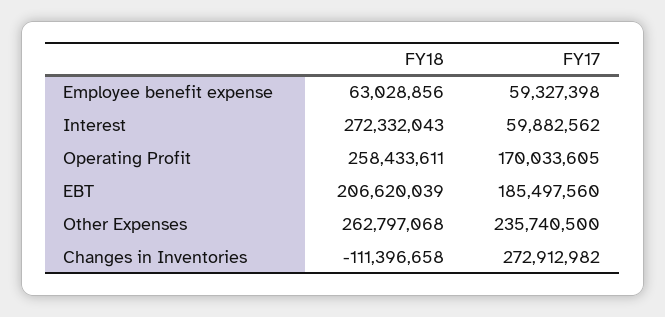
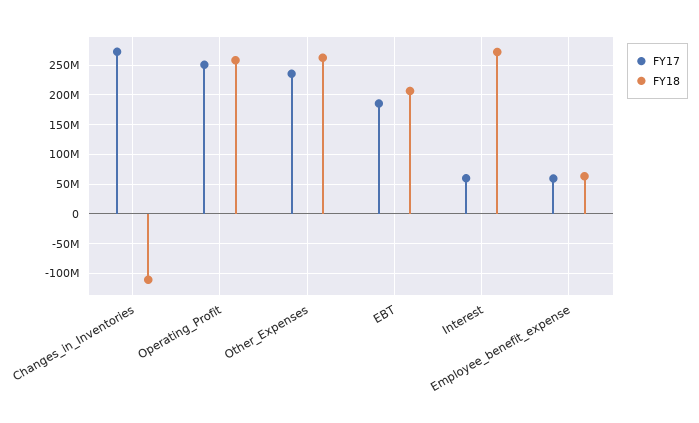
FY17, Operating Profit: 170033605 -> 250000000

